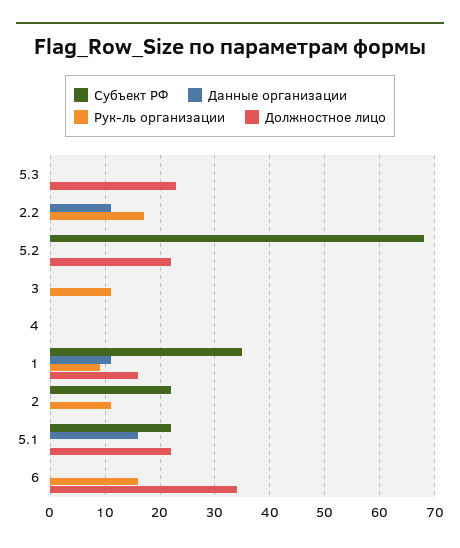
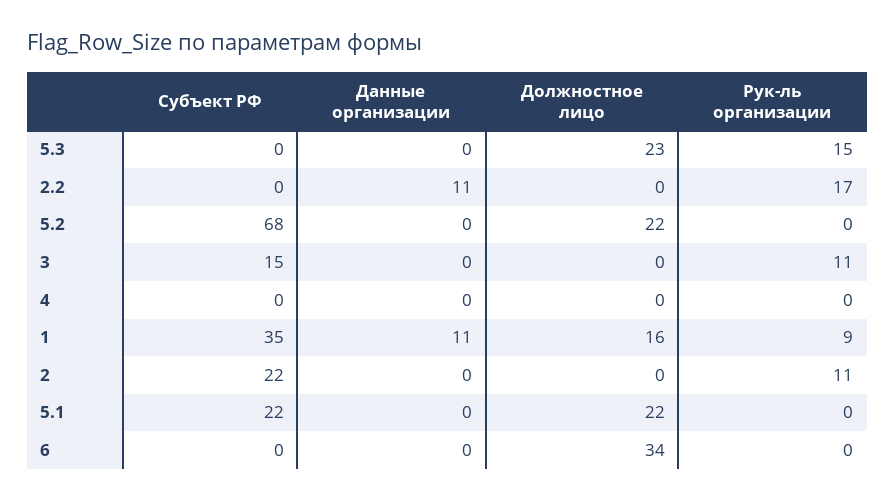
Рук-ль организации, 5.3: 0 -> 15
Субъект РФ, 3: 0 -> 15
Данные организации, 5.1: 15 -> 0
Рук-ль организации, 6: 15 -> 0

